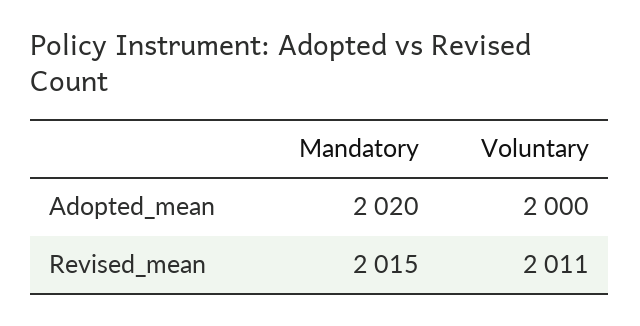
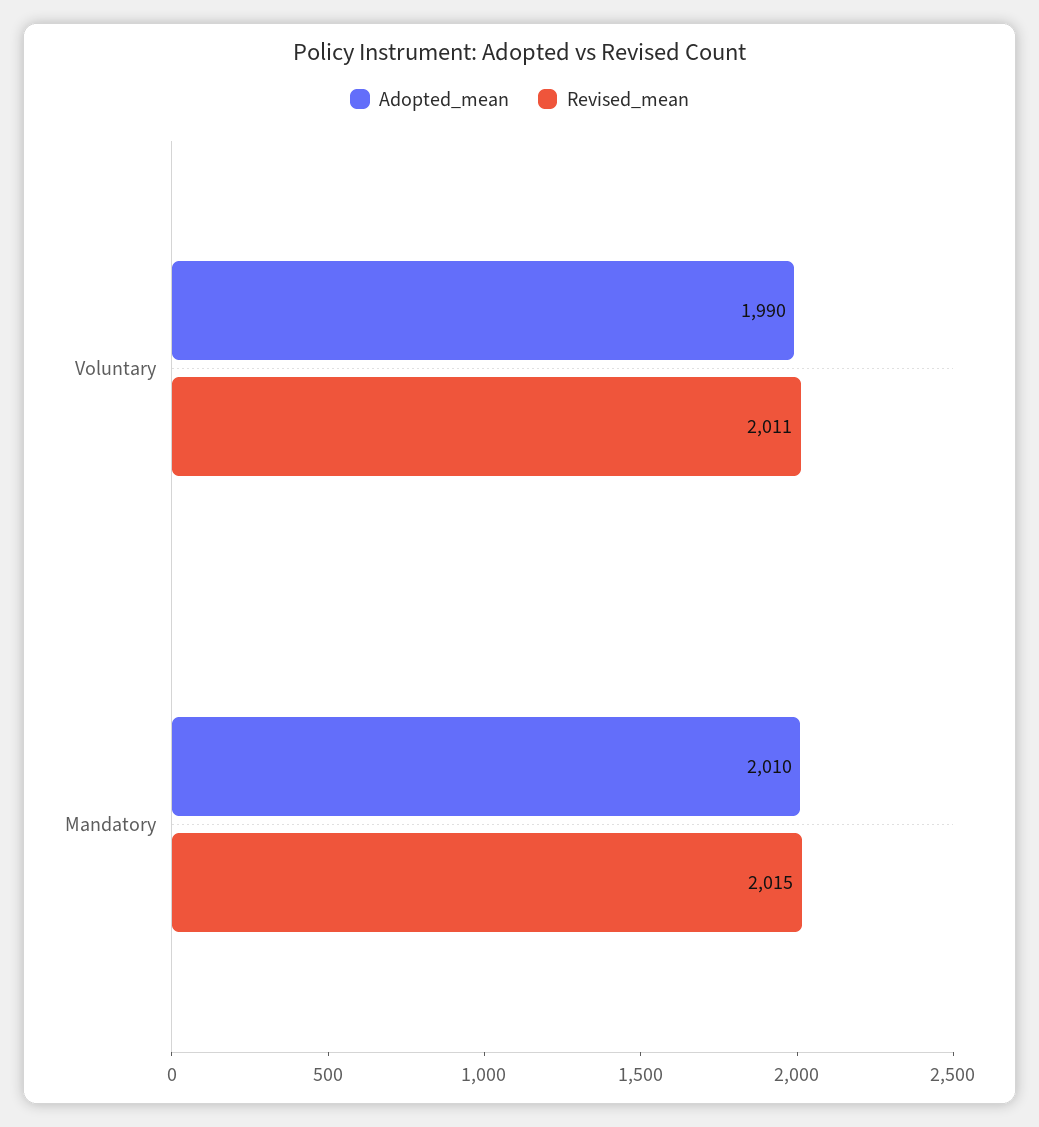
Adopted_mean, Mandatory: 2020 -> 2010
Adopted_mean, Voluntary: 2000 -> 1990

